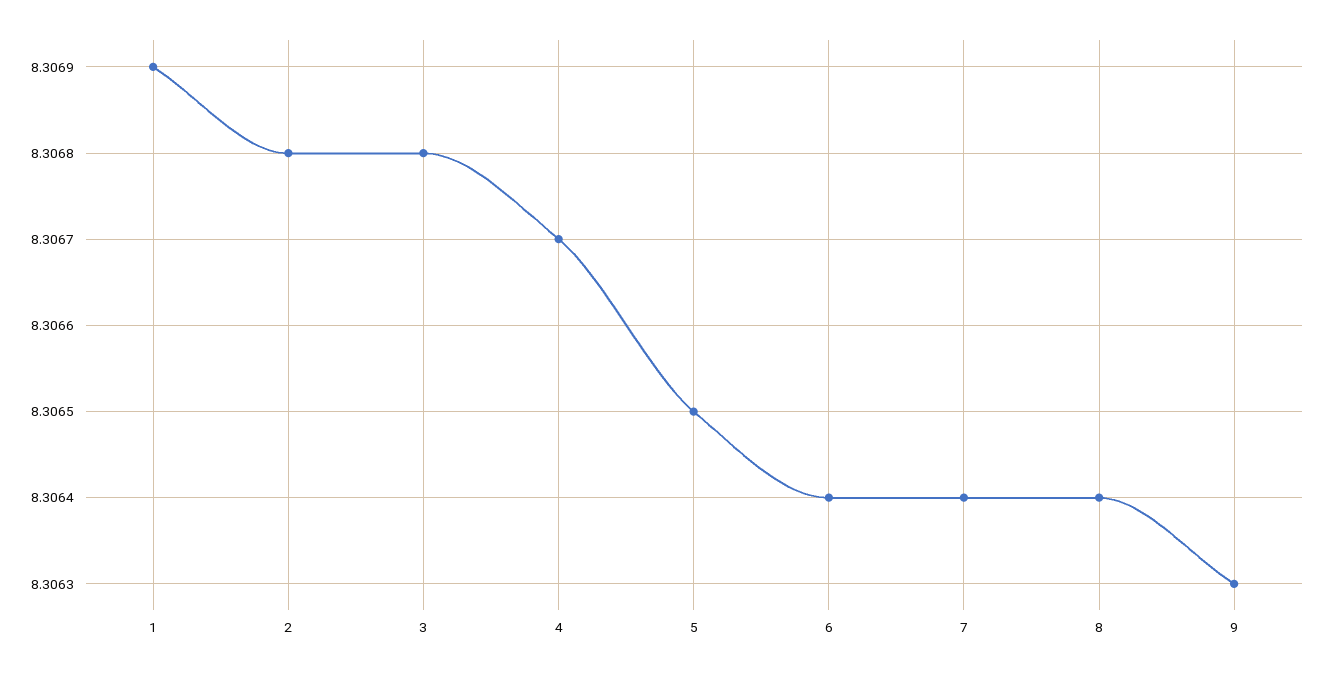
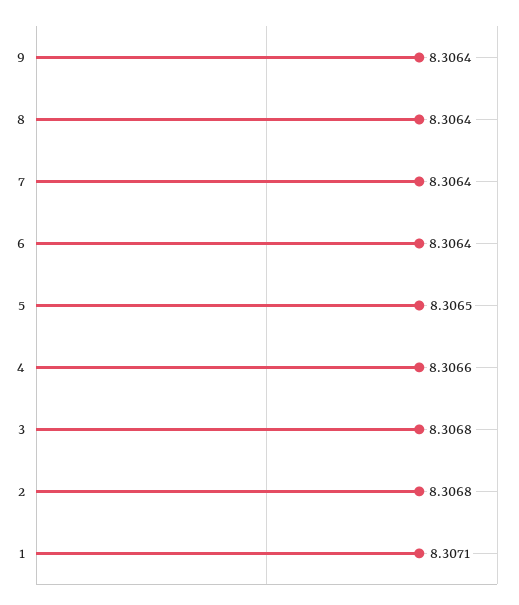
1: 8.3069 -> 8.3071
4: 8.3067 -> 8.3066
9: 8.3063 -> 8.3064

